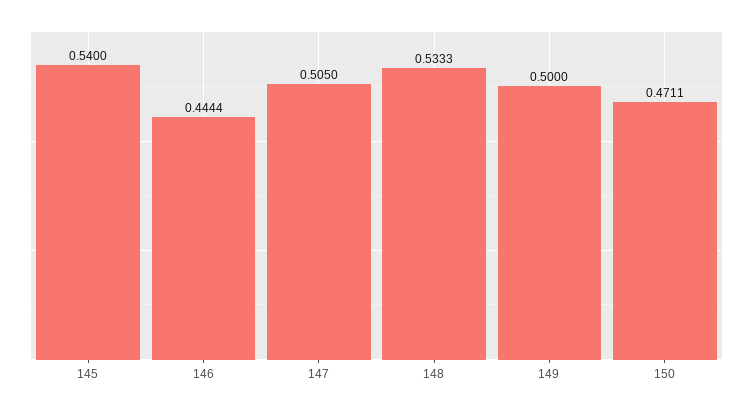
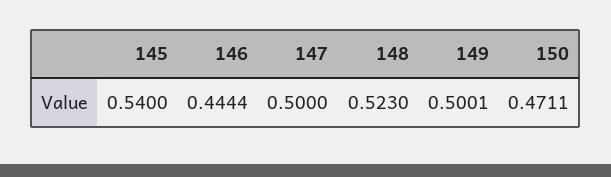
147: 0.505 -> 0.5
148: 0.5333 -> 0.523
149: 0.5 -> 0.5001

